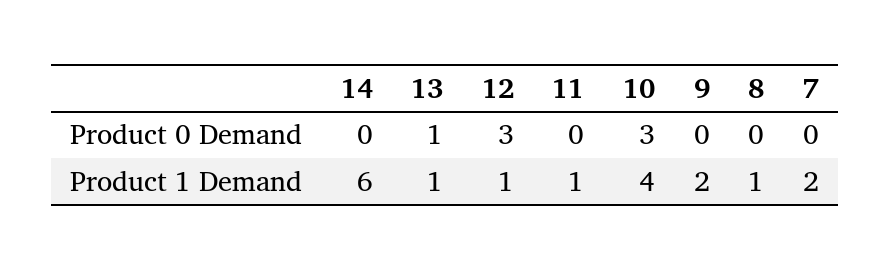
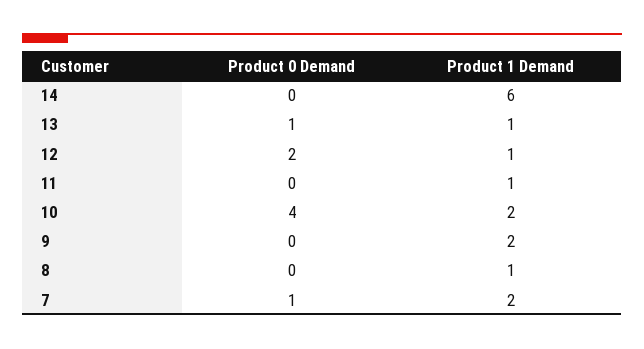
12, Product 0 Demand: 3 -> 2
10, Product 0 Demand: 3 -> 4
7, Product 0 Demand: 0 -> 1
10, Product 1 Demand: 4 -> 2

